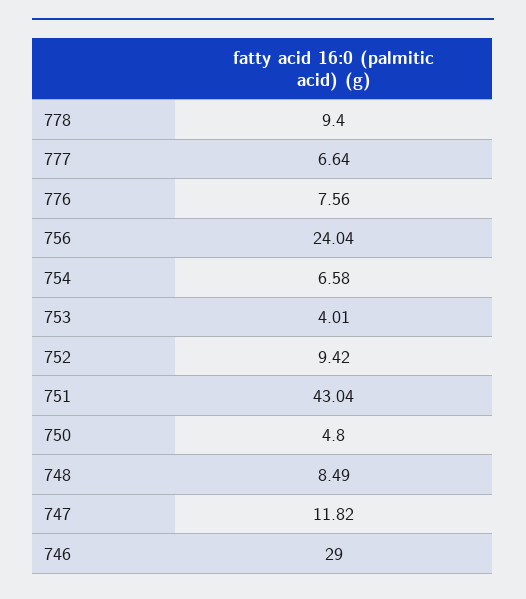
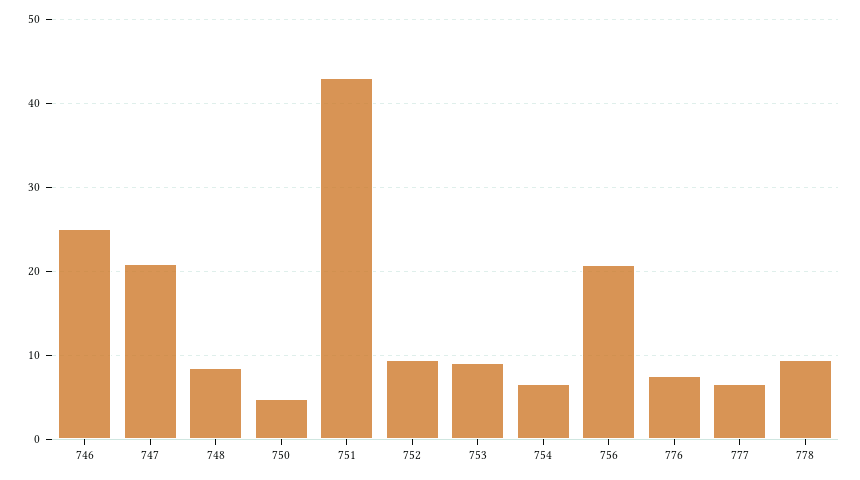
756: 24.04 -> 21
753: 4.01 -> 9
747: 11.82 -> 21
746: 29 -> 25

